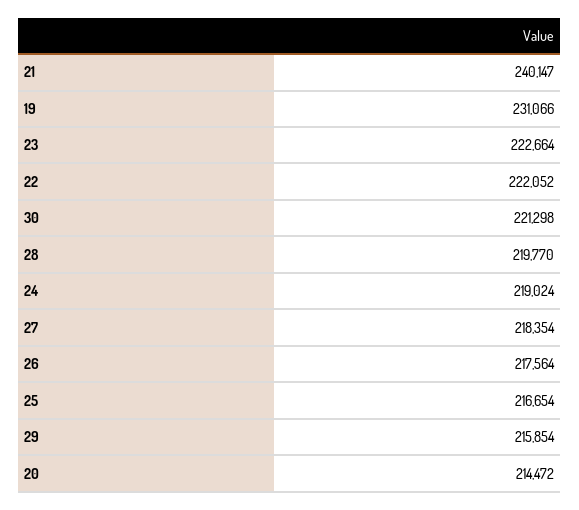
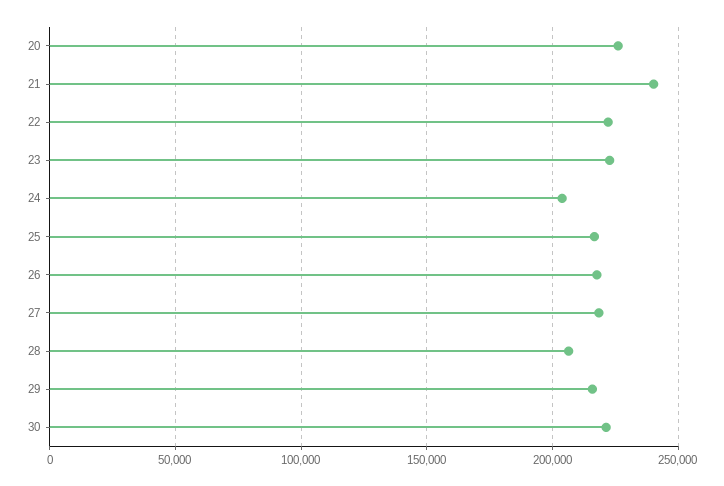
19: 231066 -> none
28: 219770 -> 205000
24: 219024 -> 205000
20: 214472 -> 225000

